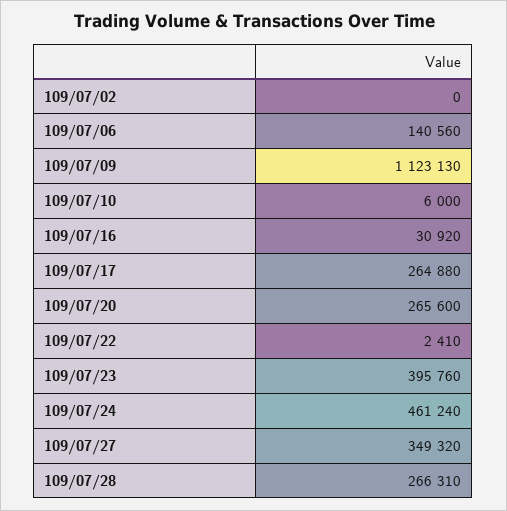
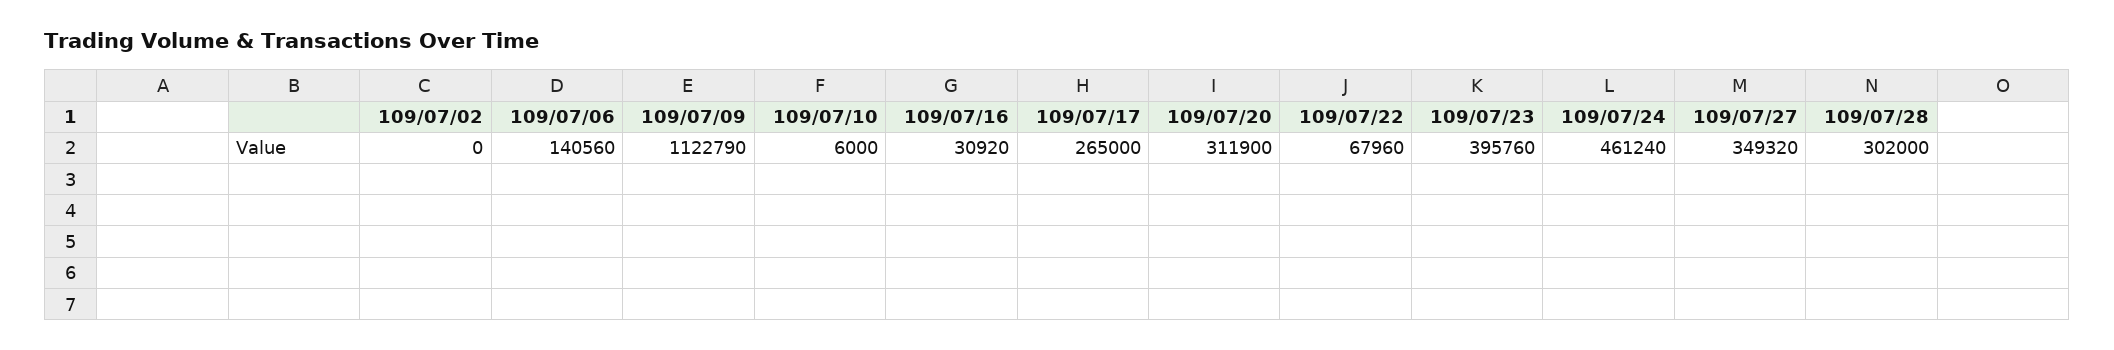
109/07/09: 1123130 -> 1122790
109/07/17: 264880 -> 265000
109/07/20: 265600 -> 311900
109/07/22: 2410 -> 67960
109/07/28: 266310 -> 302000

